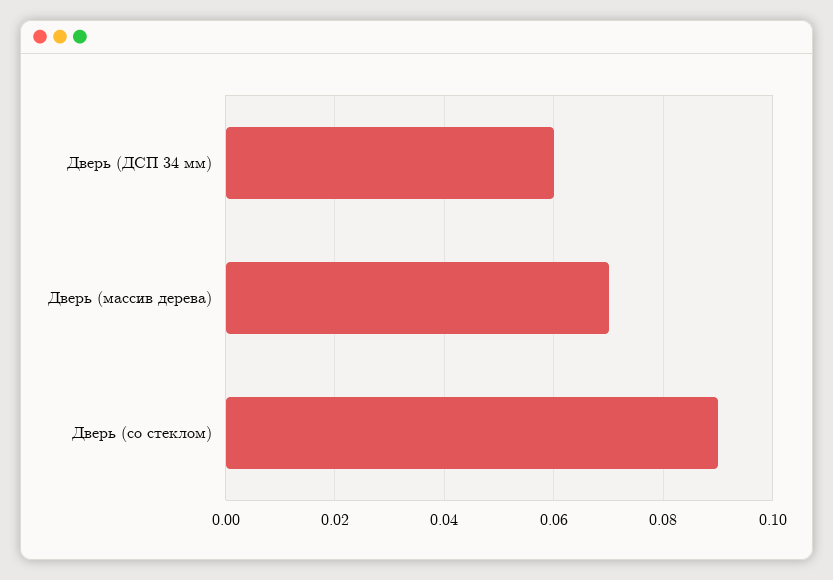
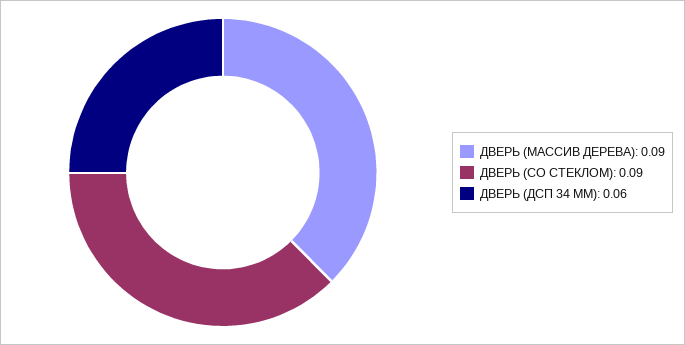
Дверь (массив дерева): 0.07 -> 0.09

